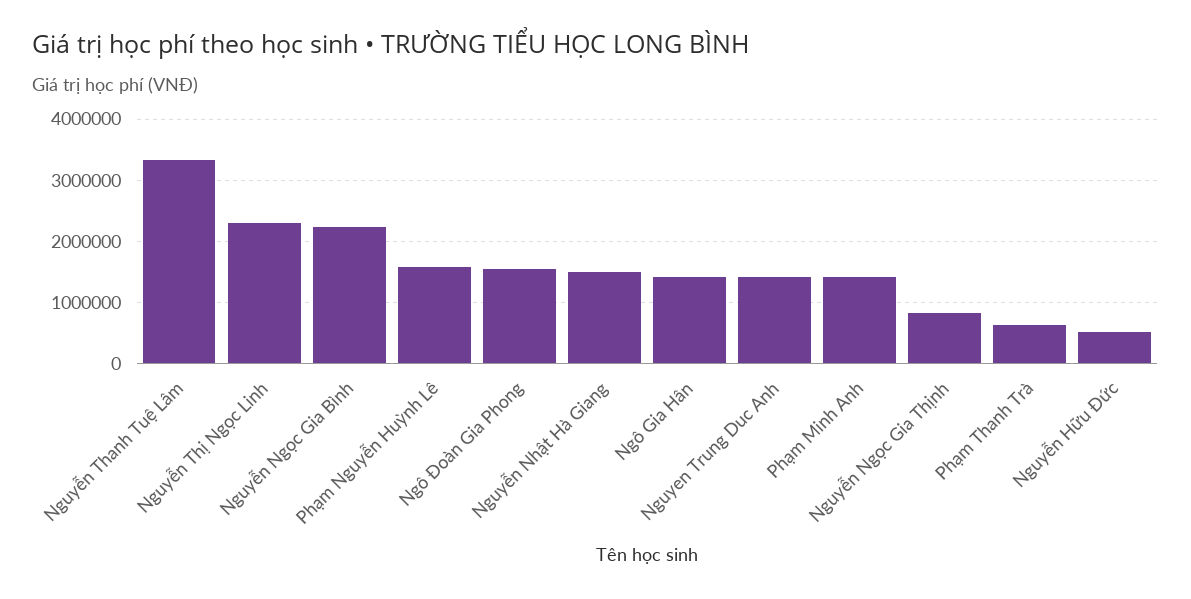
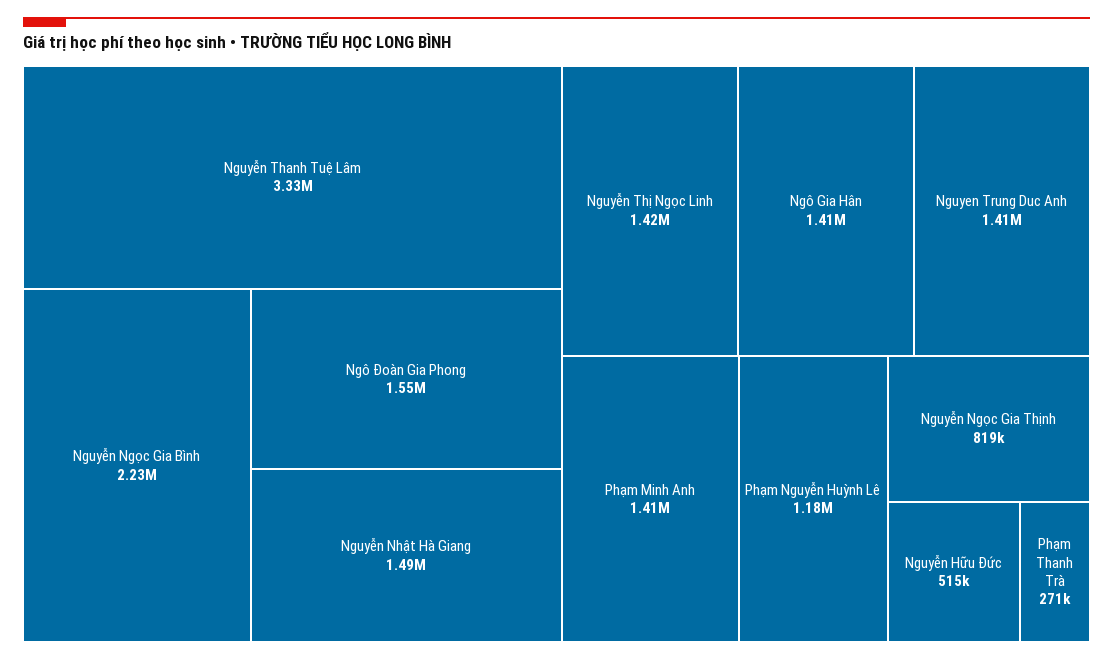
Nguyễn Thị Ngọc Linh: 2300000 -> 1420000
Phạm Nguyễn Huỳnh Lê: 1600000 -> 1180000
Phạm Thanh Trà: 600000 -> 271000

